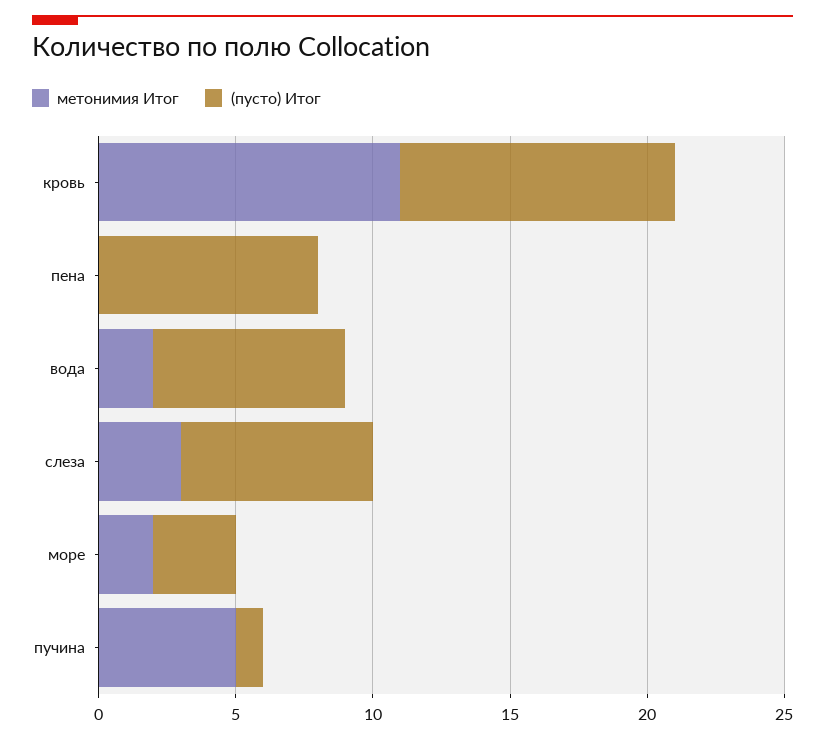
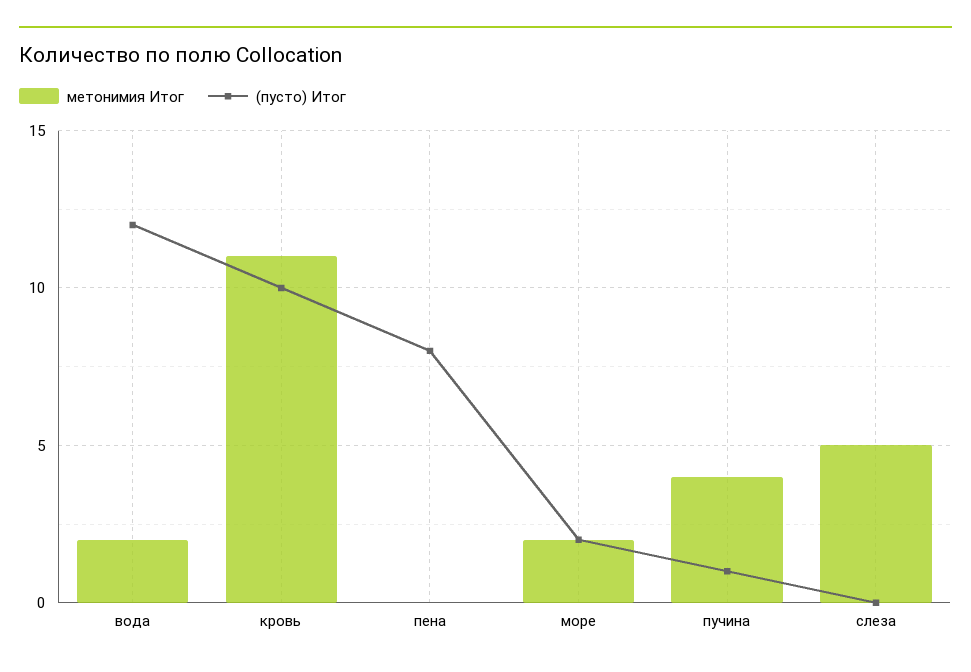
(пусто) Итог, вода: 7 -> 12
метонимия Итог, слеза: 3 -> 5
(пусто) Итог, слеза: 7 -> 0
(пусто) Итог, море: 3 -> 2
метонимия Итог, пучина: 5 -> 4

